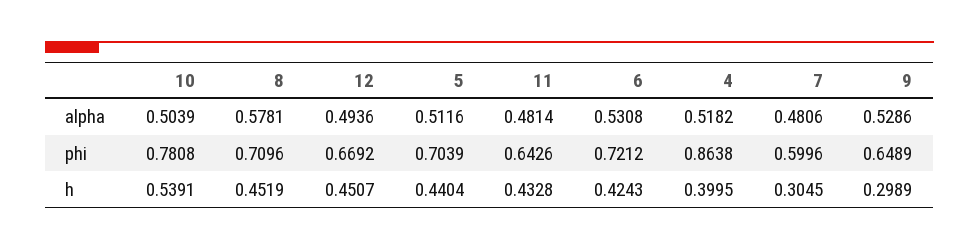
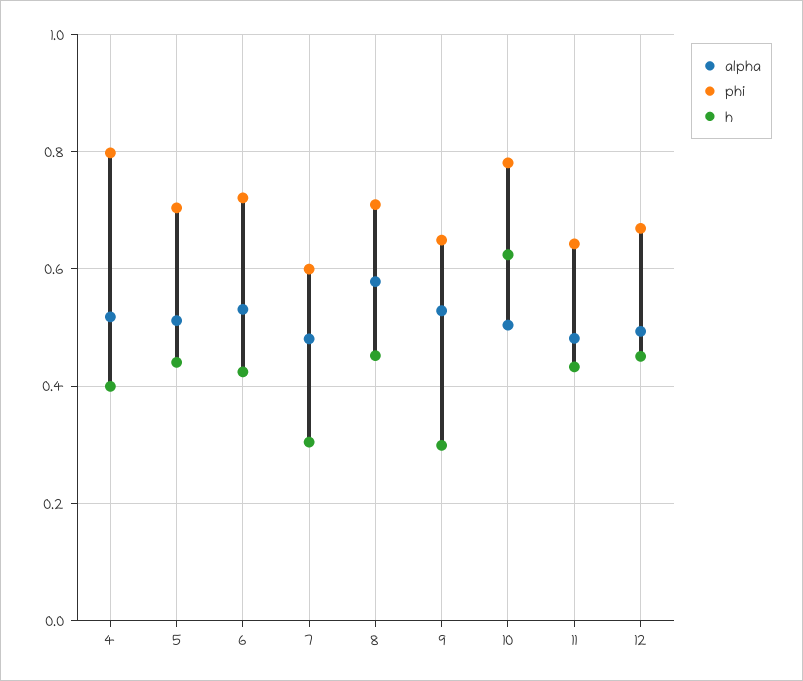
phi, 4: 0.8638 -> 0.8
h, 10: 0.5391 -> 0.62

